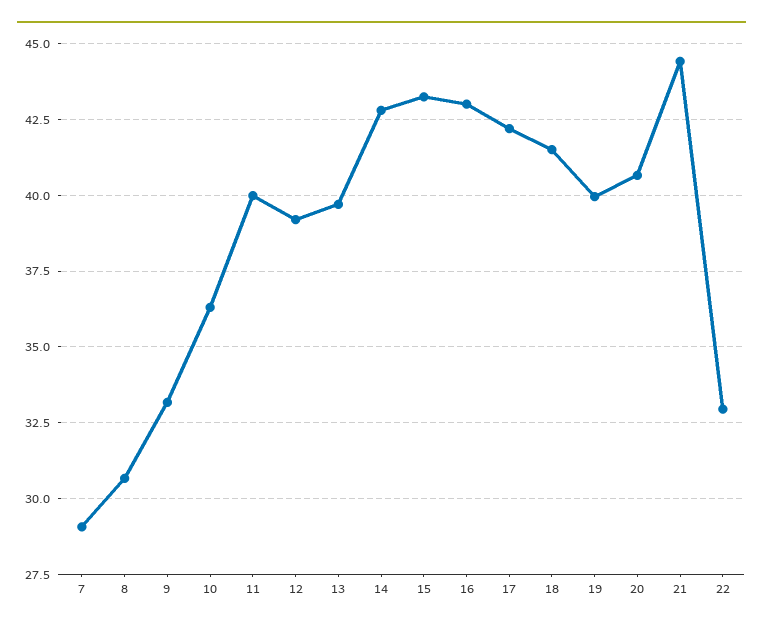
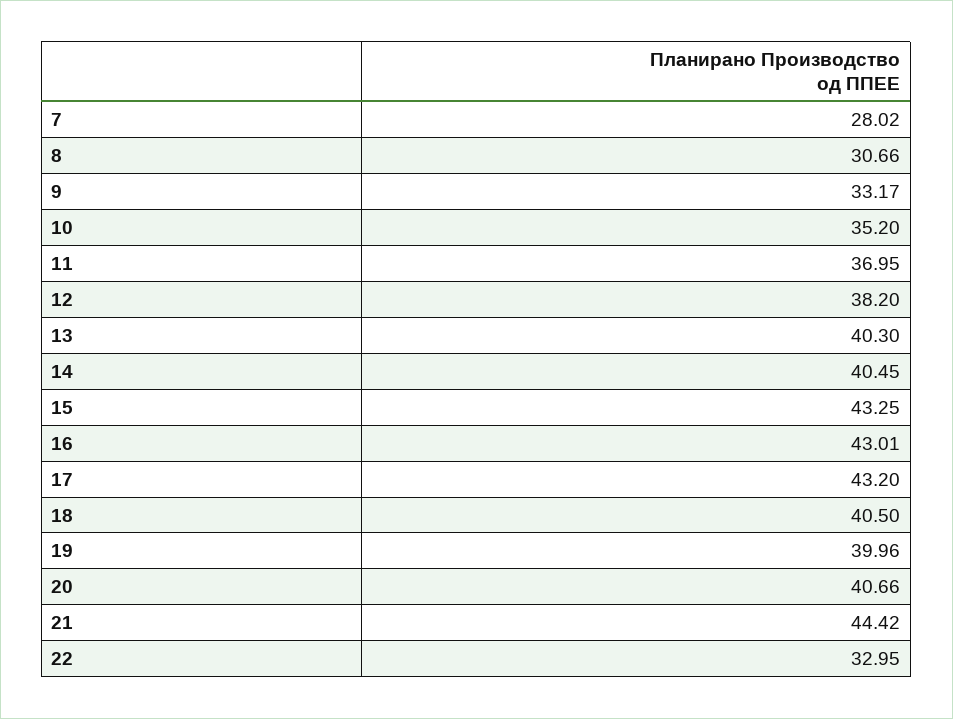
7: 29 -> 28.02
10: 36.25 -> 35.2
11: 40 -> 36.95
12: 39.25 -> 38.2
13: 39.75 -> 40.3
14: 42.75 -> 40.45
17: 42.25 -> 43.2
18: 41.5 -> 40.5

